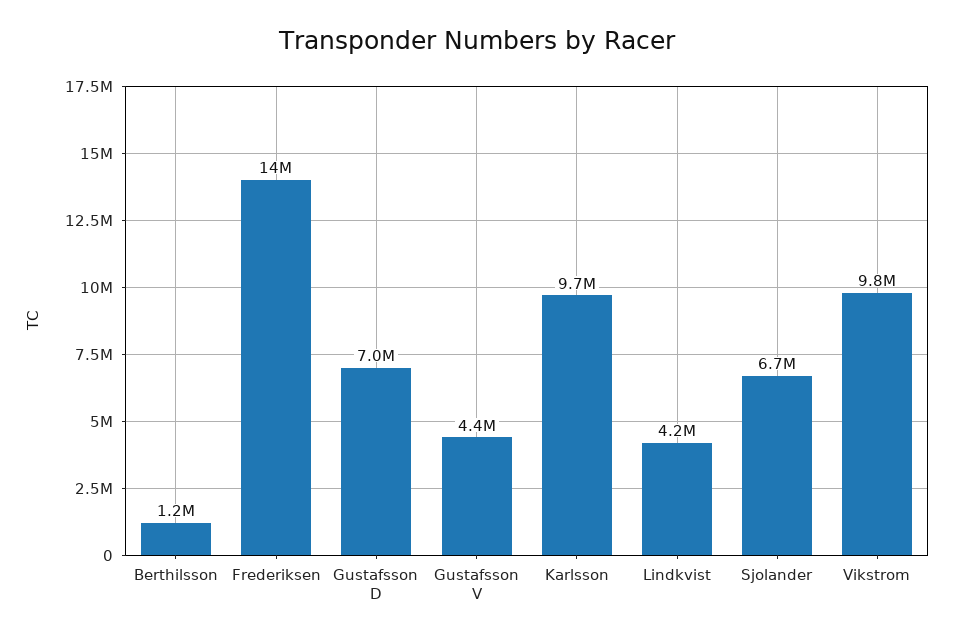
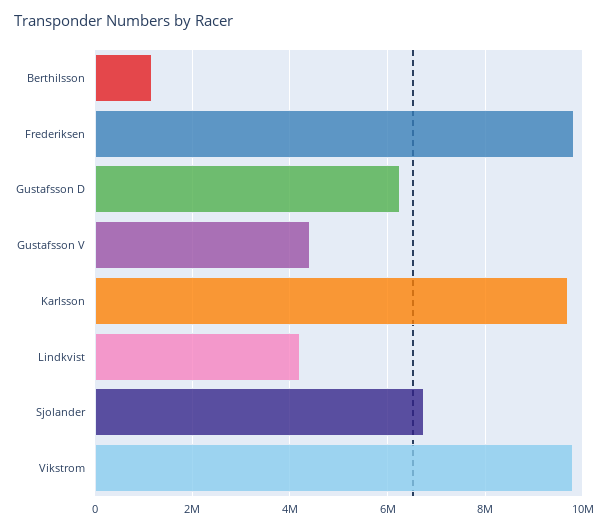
Frederiksen: 14000000 -> 9800000
Gustafsson D: 7000000 -> 6200000

